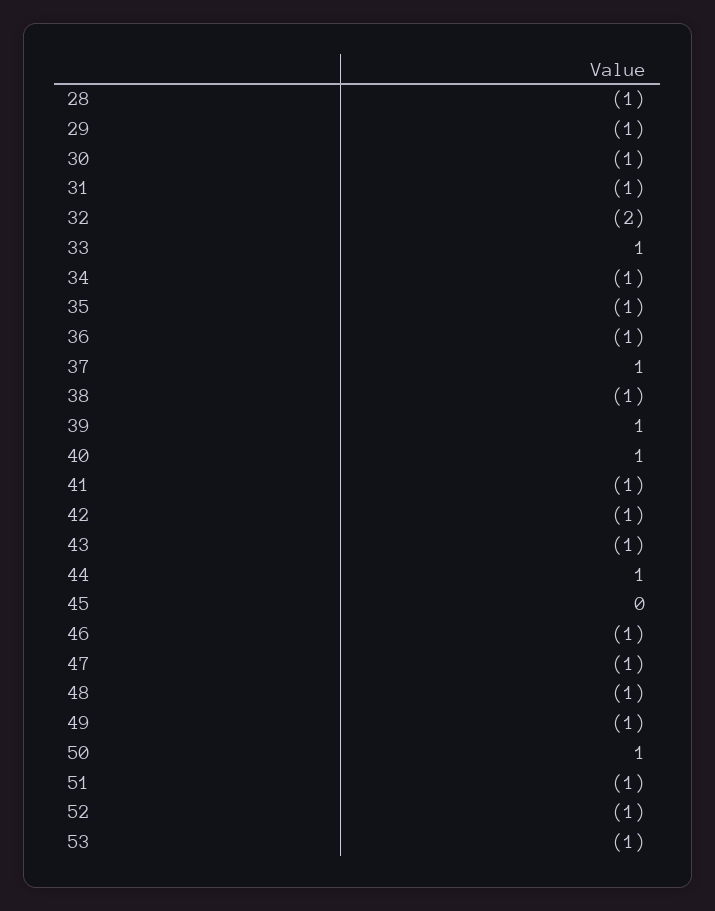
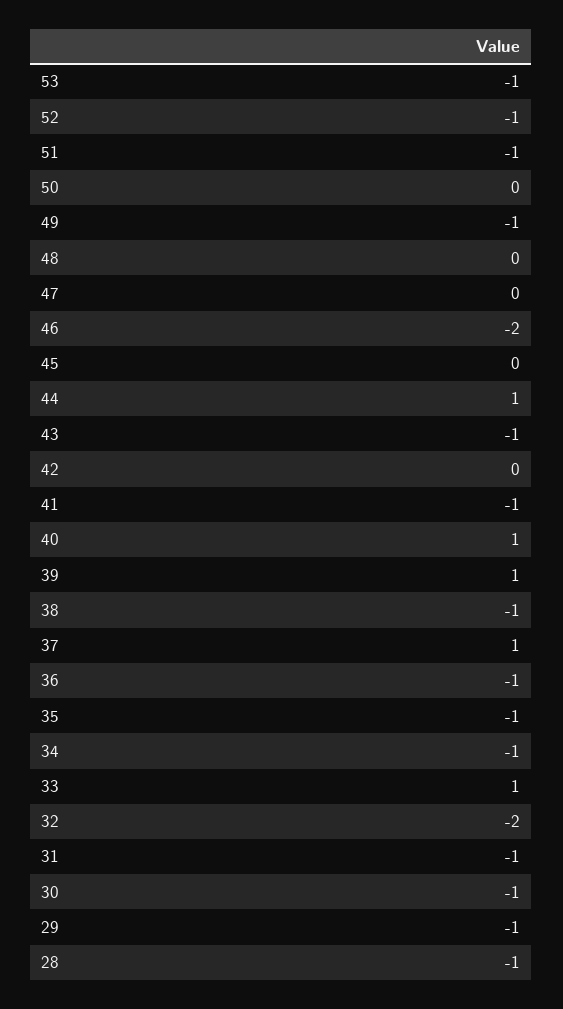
42: -1 -> 0
46: -1 -> -2
47: -1 -> 0
48: -1 -> 0
50: 1 -> 0

